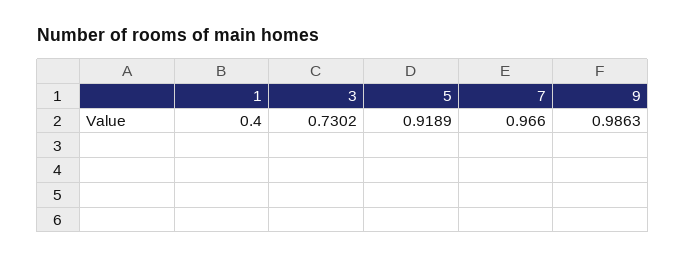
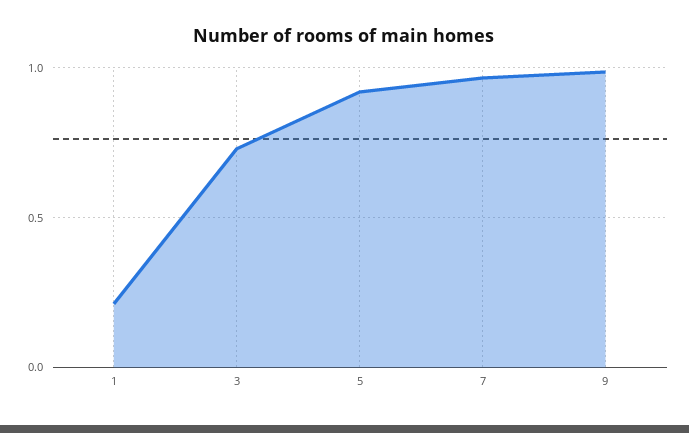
1: 0.4 -> 0.2

